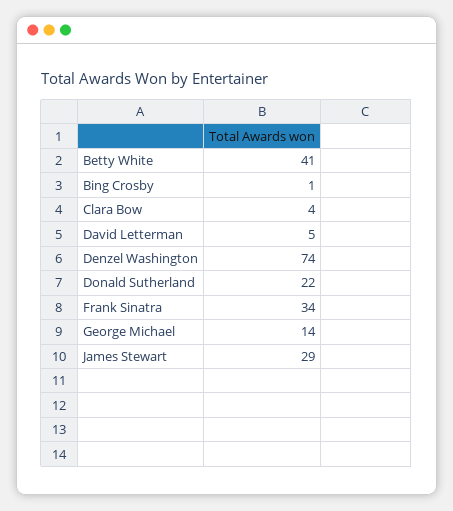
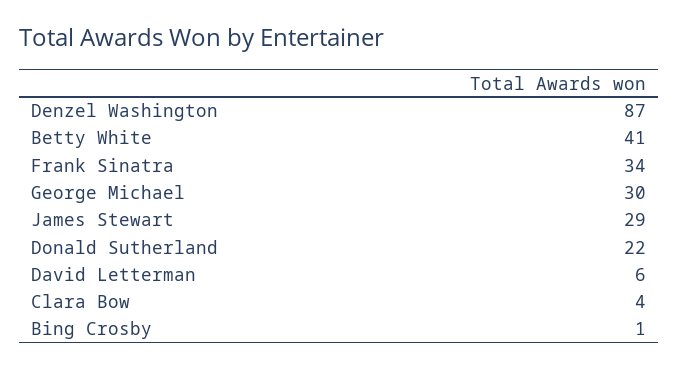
David Letterman: 5 -> 6
Denzel Washington: 74 -> 87
George Michael: 14 -> 30

